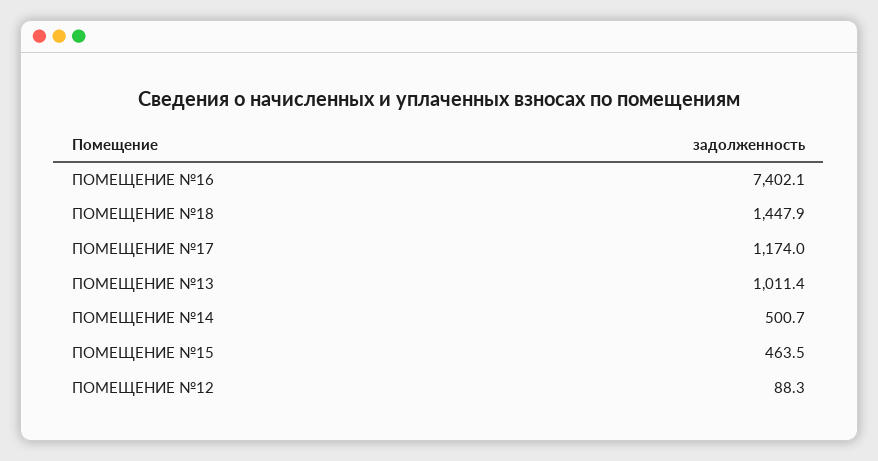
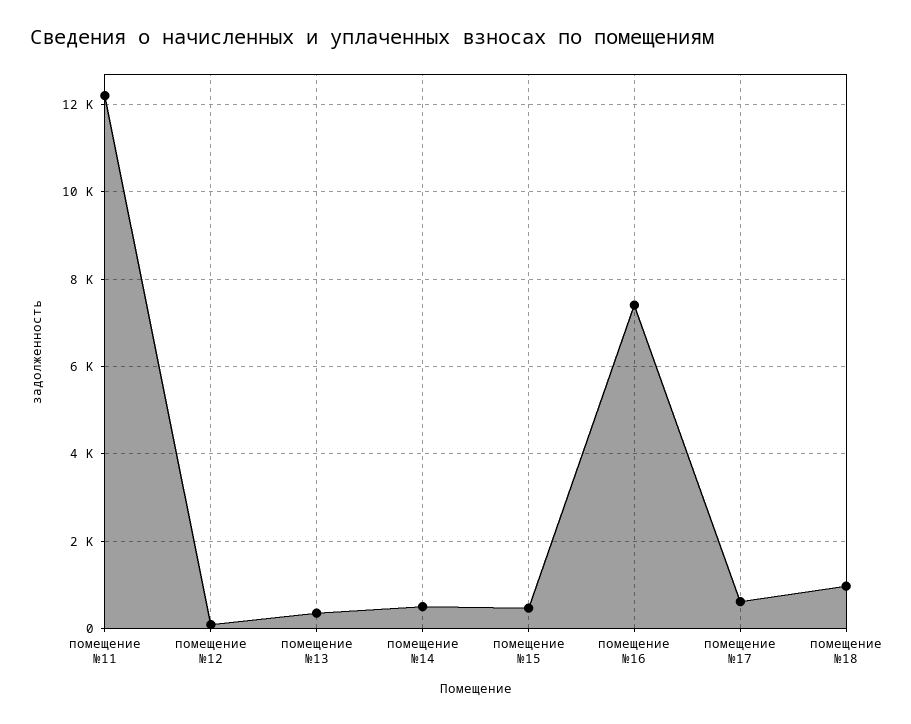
ПОМЕЩЕНИЕ №18: 1447.9 -> 1000
ПОМЕЩЕНИЕ №17: 1174 -> 600
ПОМЕЩЕНИЕ №13: 1011.4 -> 400
помещение №11: none -> 12200

